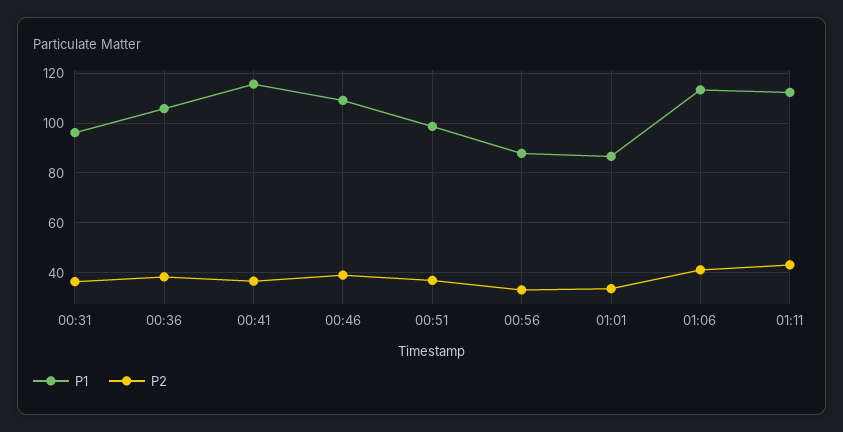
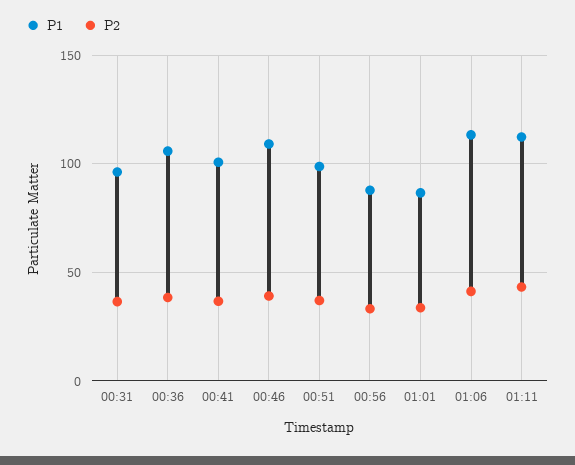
P1, 00:41: 115 -> 100

